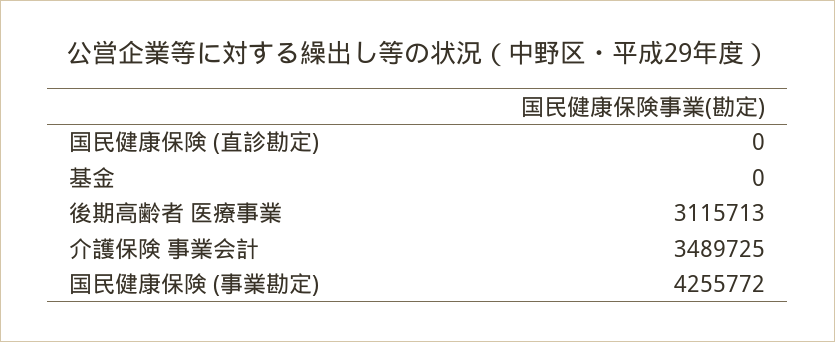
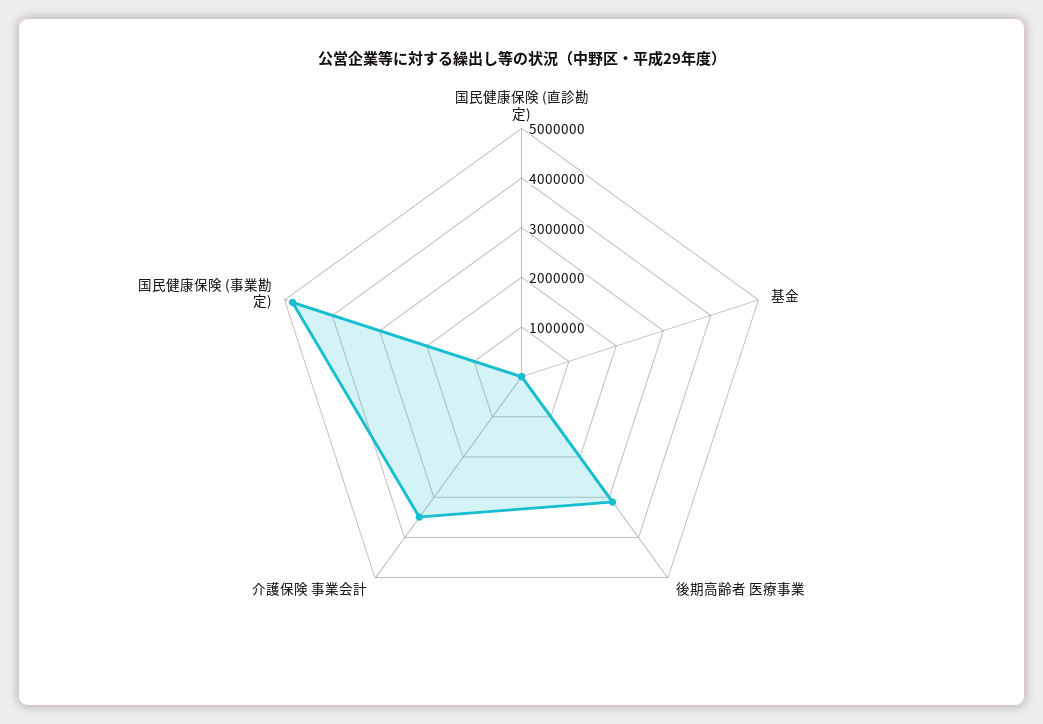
国民健康保険 (事業勘定): 4255772 -> 4800000

